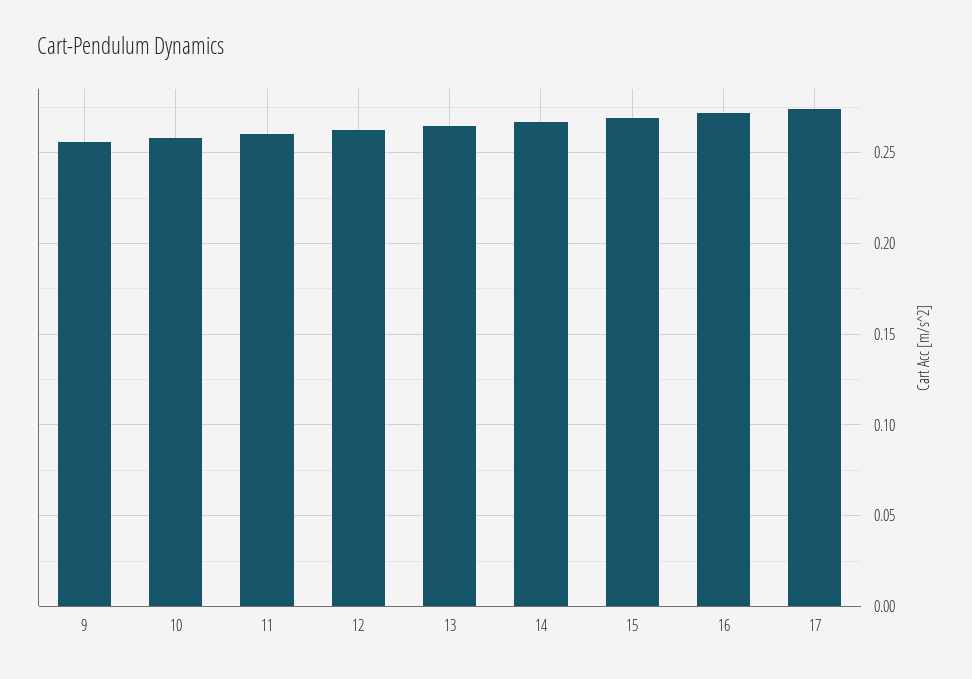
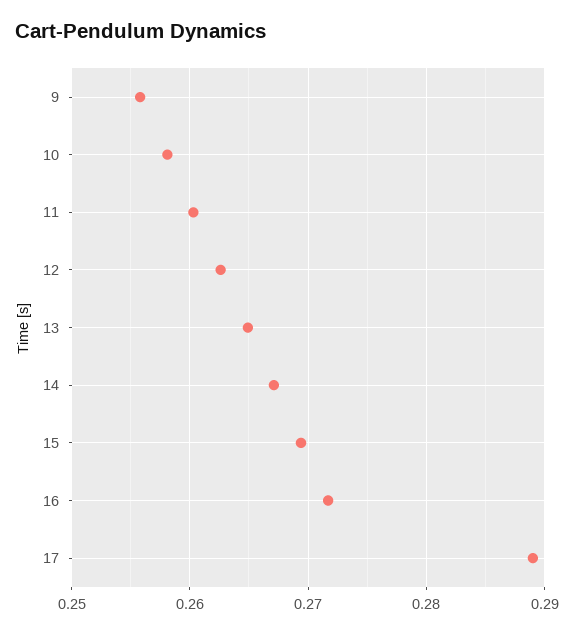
17: 0.275 -> 0.289

